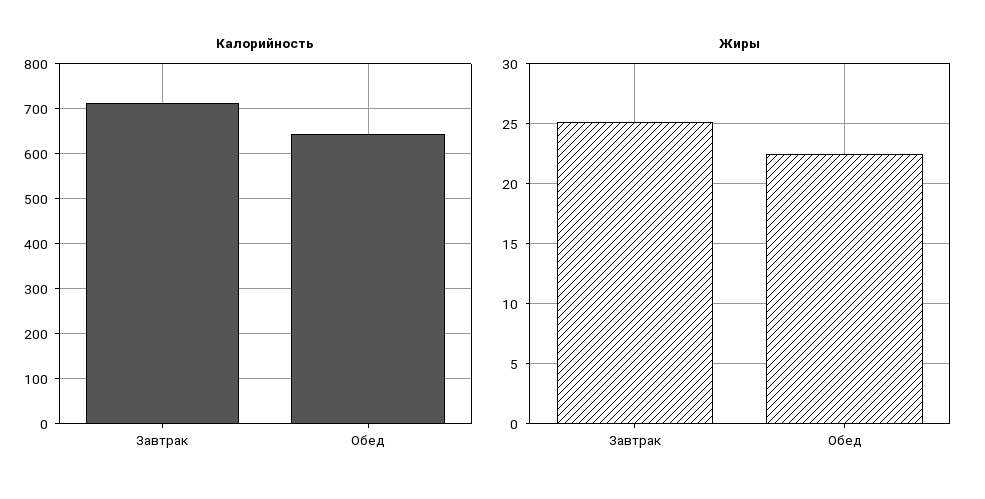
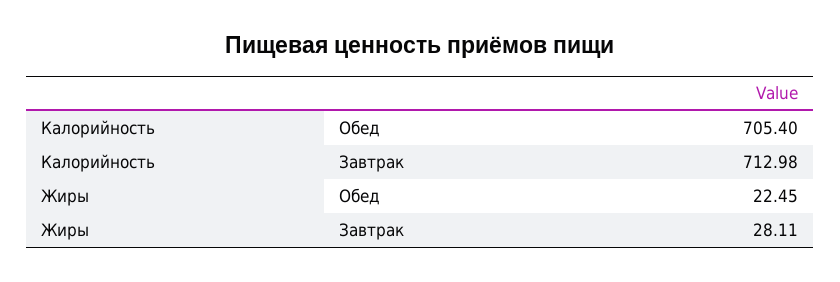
Калорийность, Обед: 640 -> 705.4
Жиры, Завтрак: 25 -> 28.11

